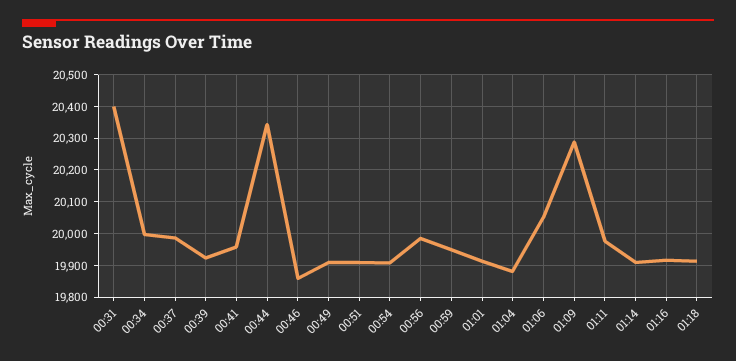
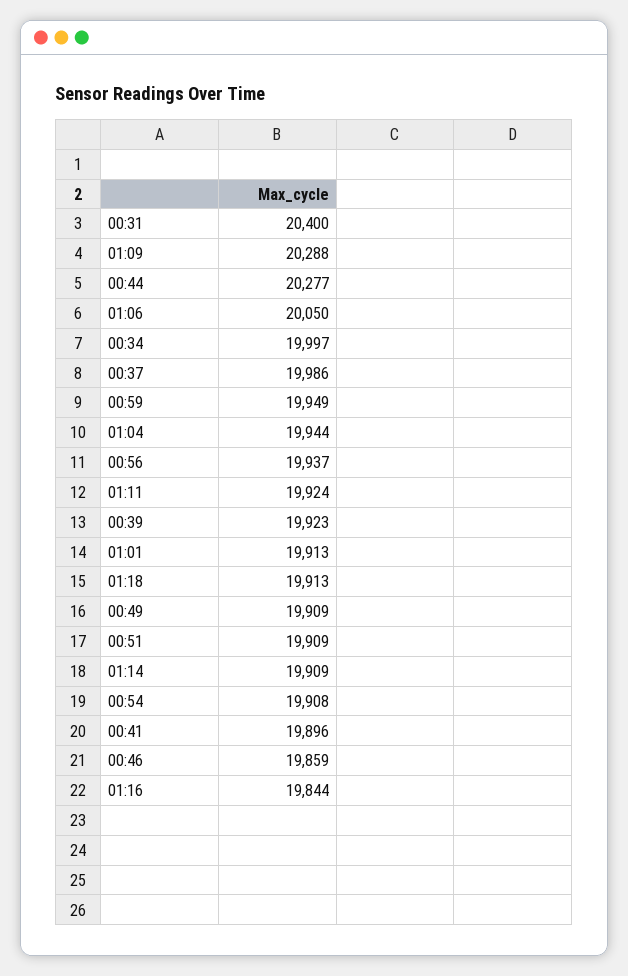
00:41: 19960 -> 19896
00:44: 20340 -> 20277
00:56: 19980 -> 19937
01:04: 19880 -> 19944
01:11: 19980 -> 19924
01:16: 19920 -> 19844

